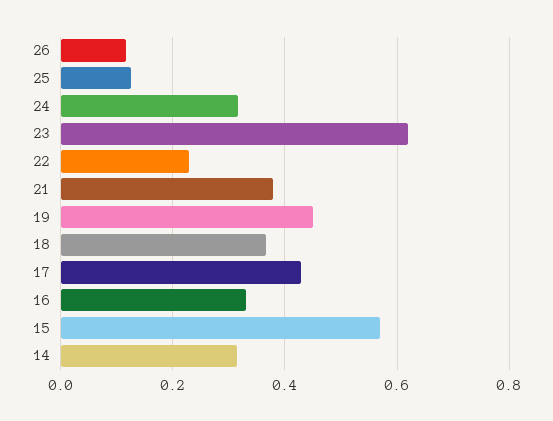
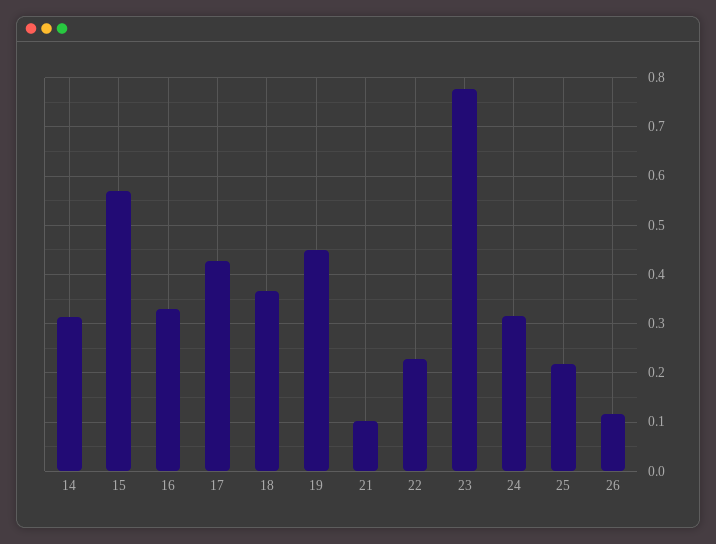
25: 0.12 -> 0.22
23: 0.62 -> 0.78
21: 0.38 -> 0.1

